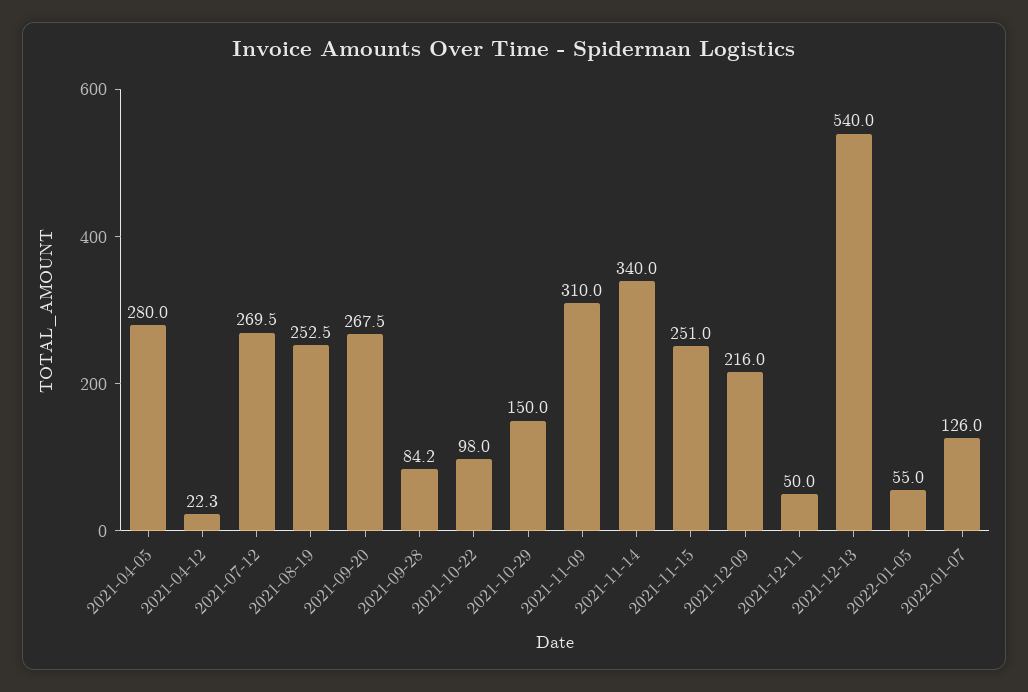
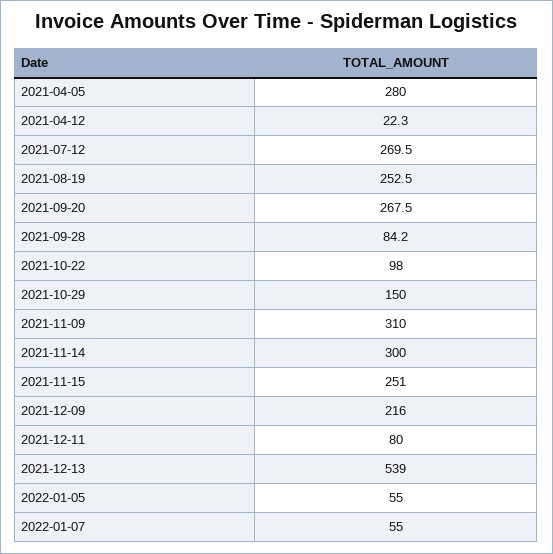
2021-11-14: 340 -> 300
2021-12-11: 50 -> 80
2021-12-13: 540 -> 539
2022-01-07: 126 -> 55

